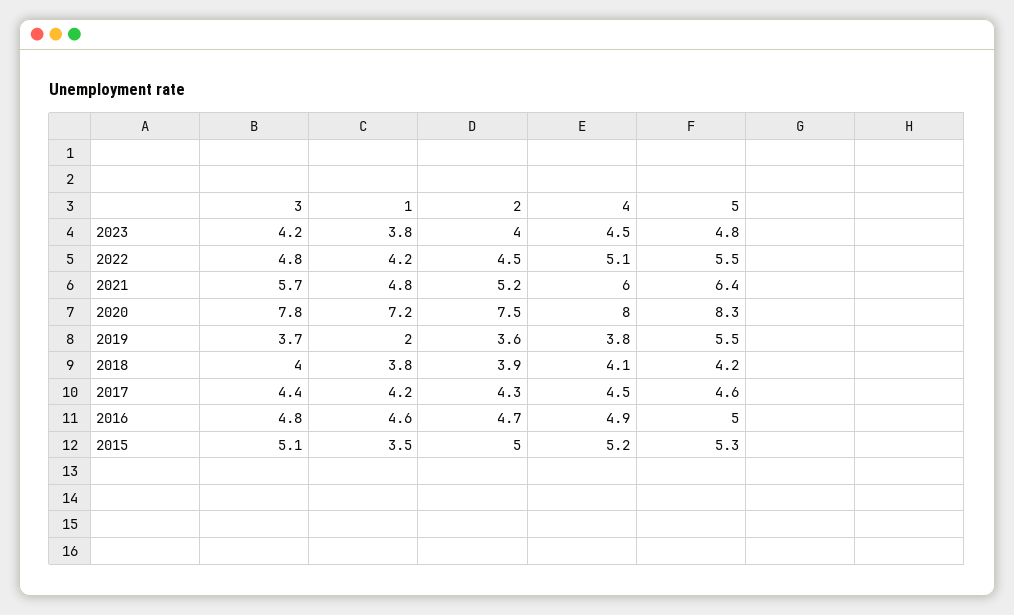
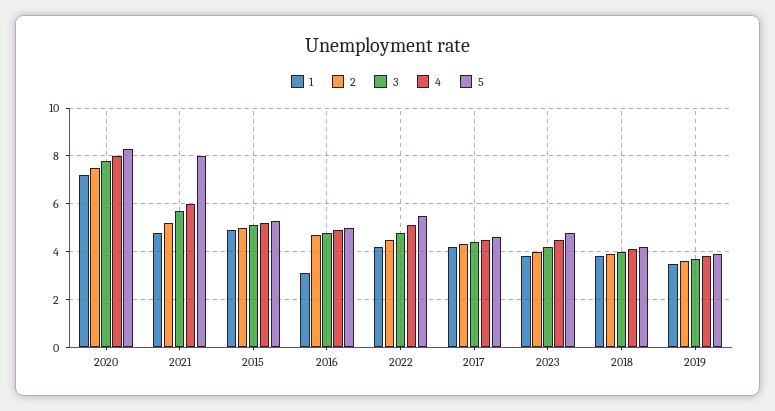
5, 2021: 6.4 -> 8
1, 2019: 2 -> 3.5
5, 2019: 5.5 -> 4
1, 2016: 4.6 -> 3
1, 2015: 3.5 -> 5

